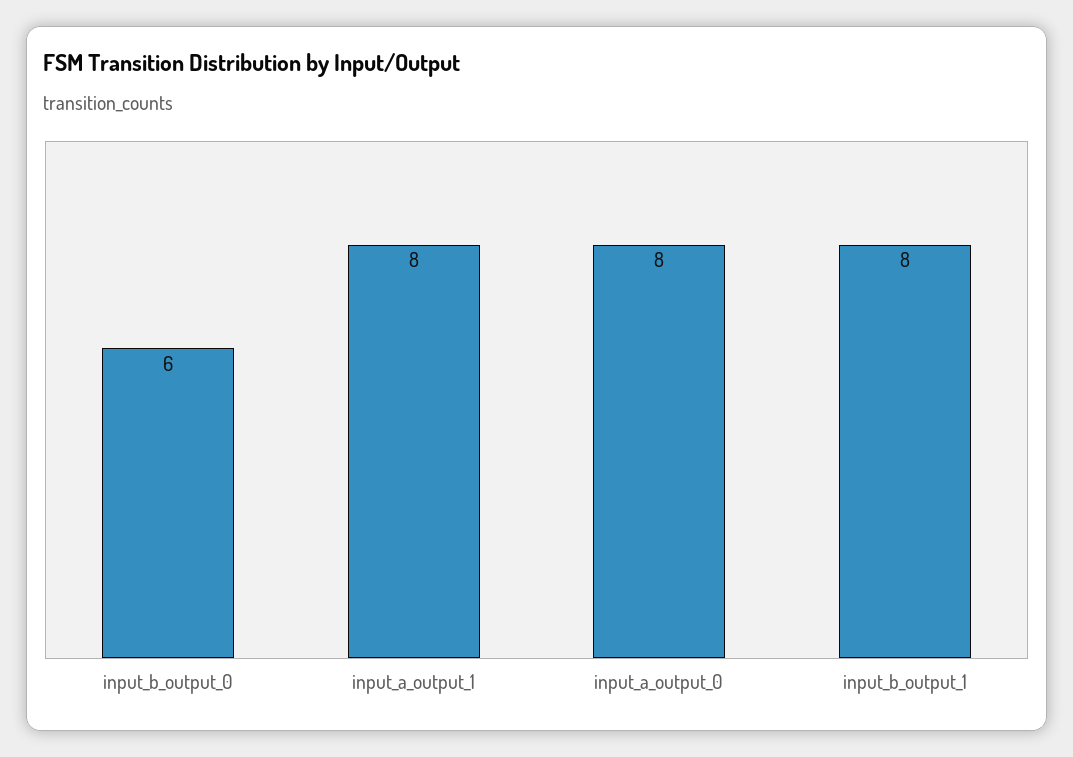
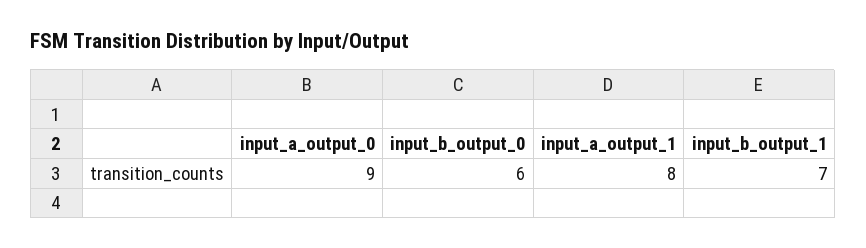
input_a_output_0: 8 -> 9
input_b_output_1: 8 -> 7

